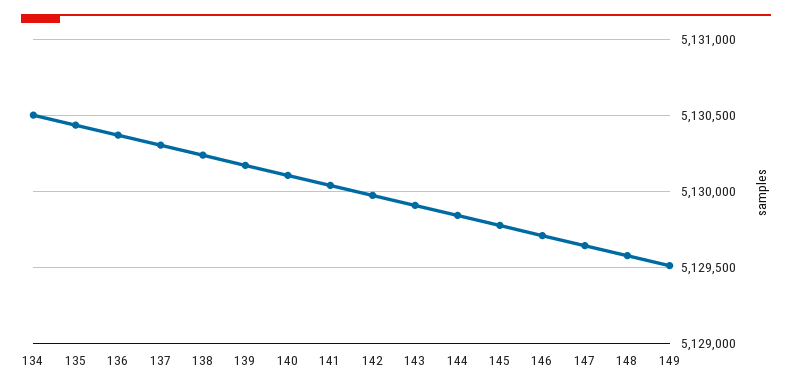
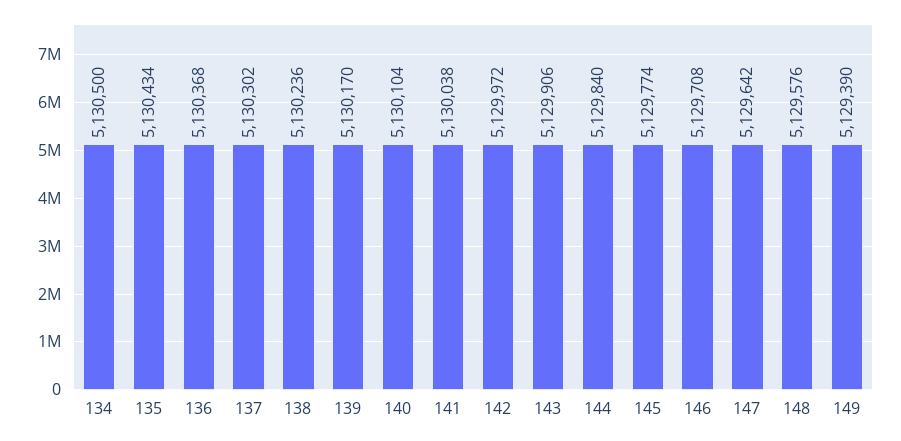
149: 5129500 -> 5129390

